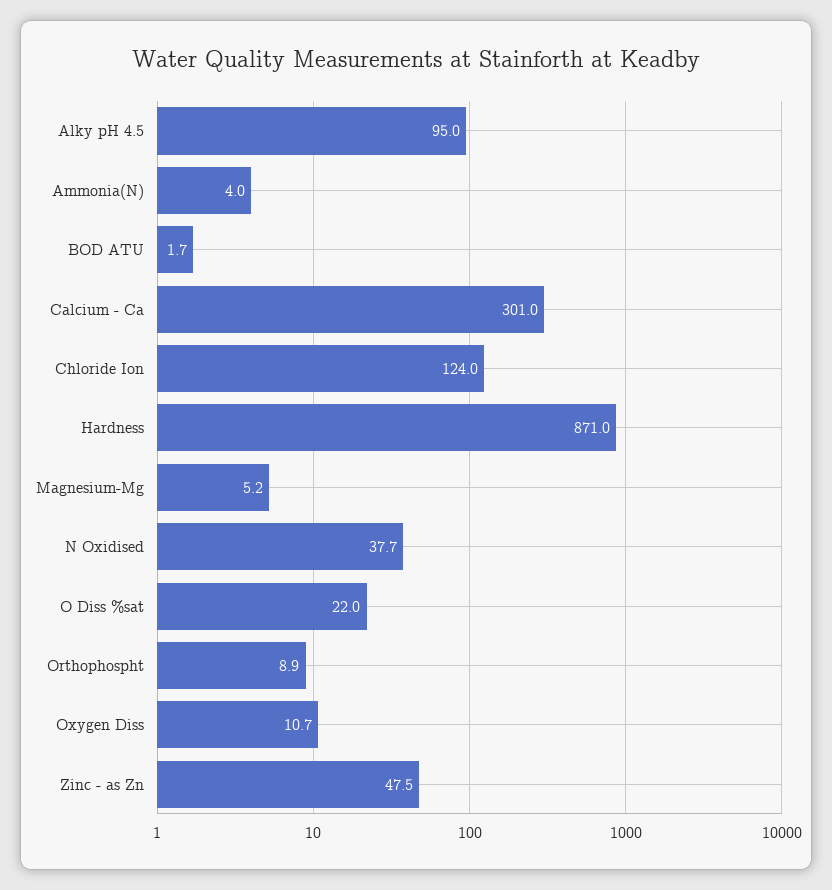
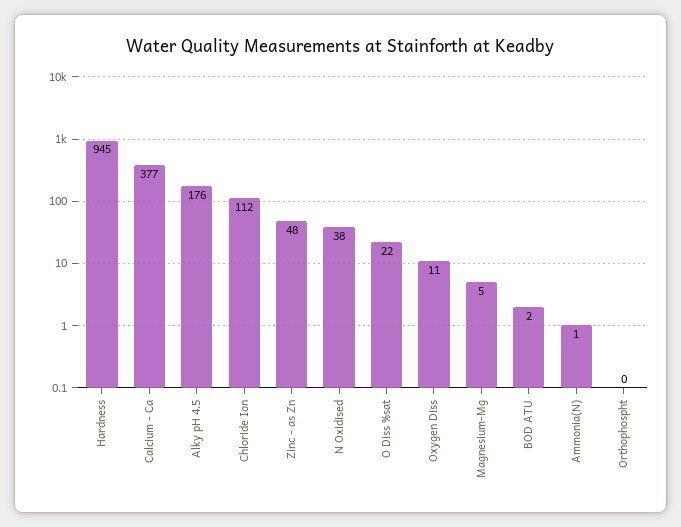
Alky pH 4.5: 95 -> 176
Ammonia(N): 4 -> 1
Calcium - Ca: 301 -> 377
Chloride Ion: 124 -> 112
Hardness: 871 -> 945
Orthophospht: 8.9 -> 0

